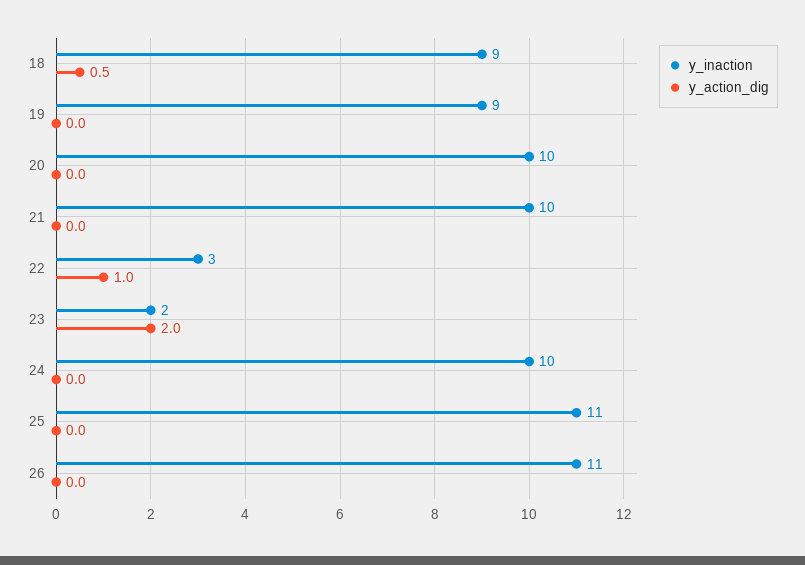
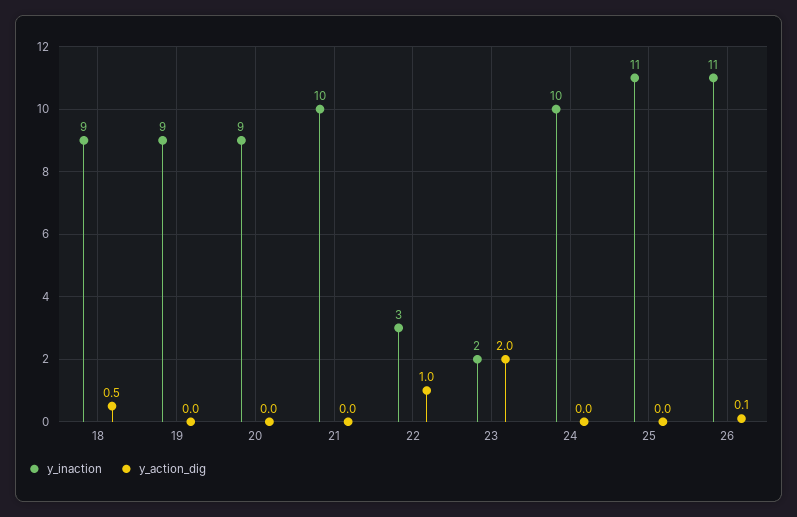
y_inaction, 20: 10 -> 9
y_action_dig, 26: 0 -> 0.1

